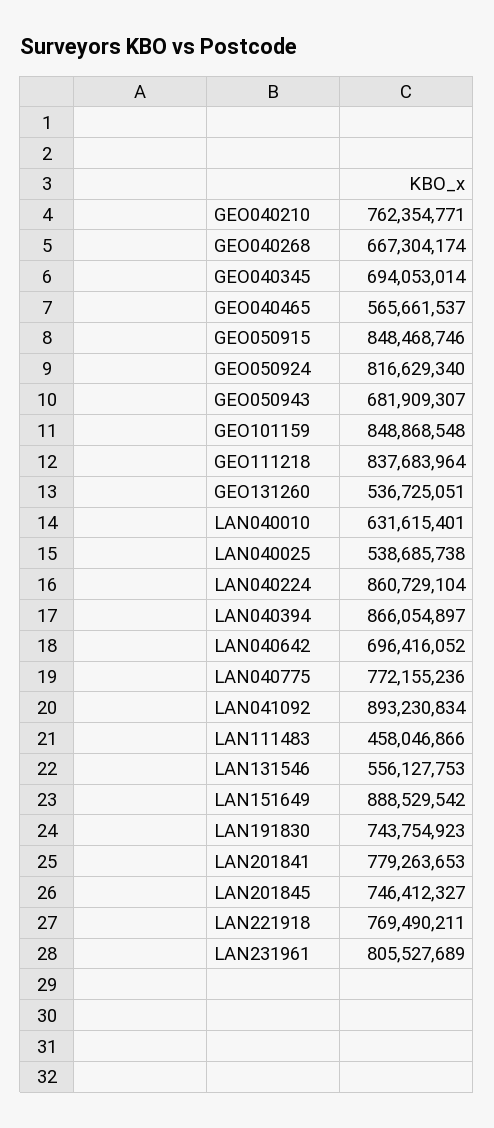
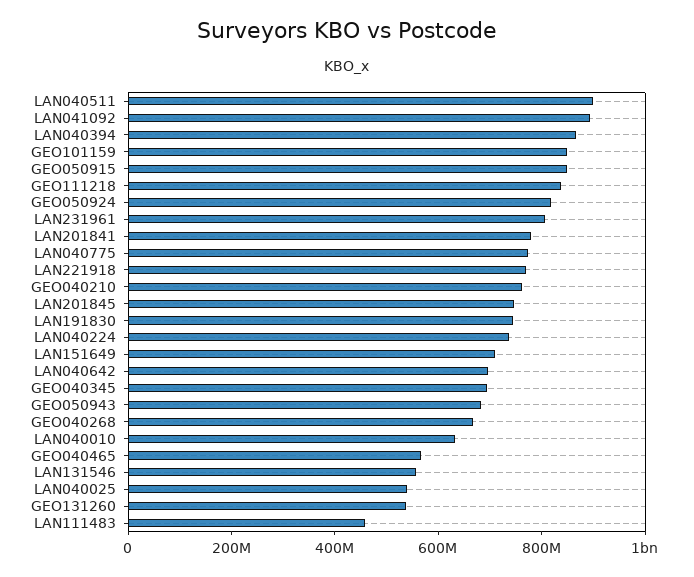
LAN040224: 860729104 -> 750000000
LAN151649: 888529542 -> 700000000
LAN040511: none -> 900000000

